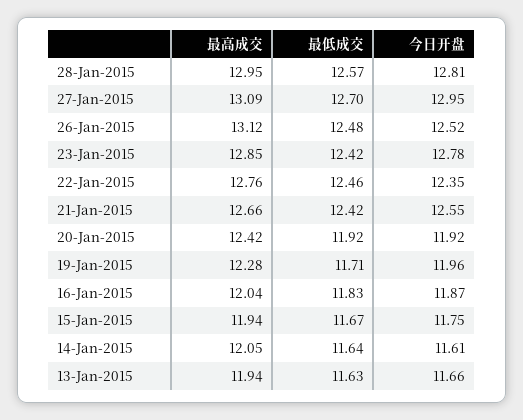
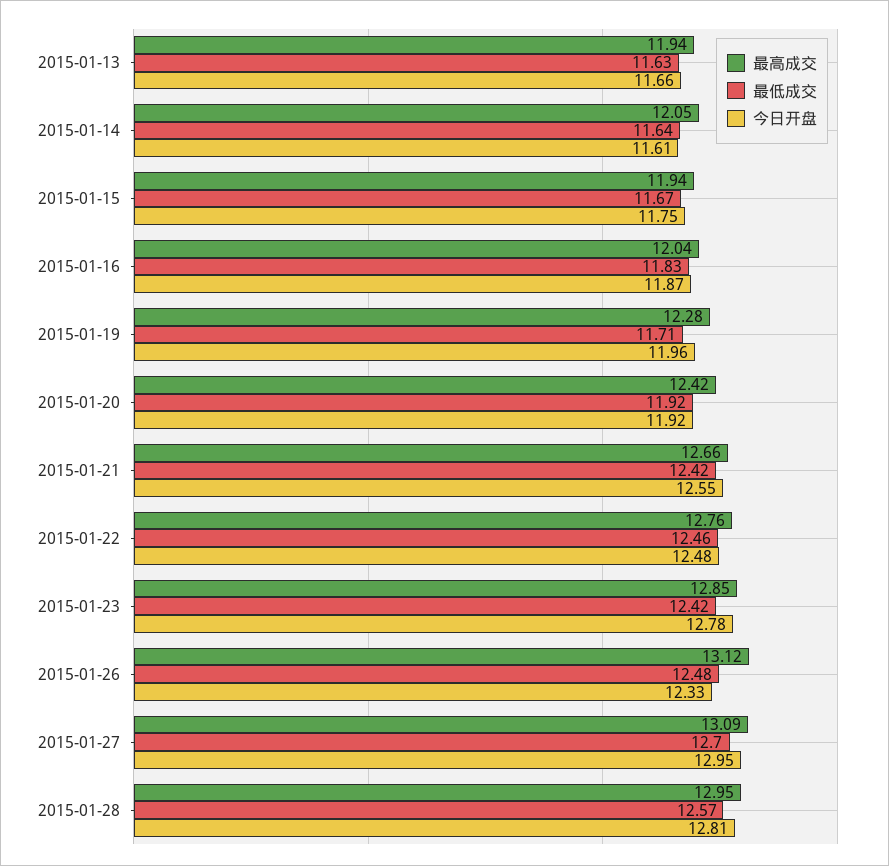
今日开盘, 26-Jan-2015: 12.52 -> 12.33
今日开盘, 22-Jan-2015: 12.35 -> 12.48

